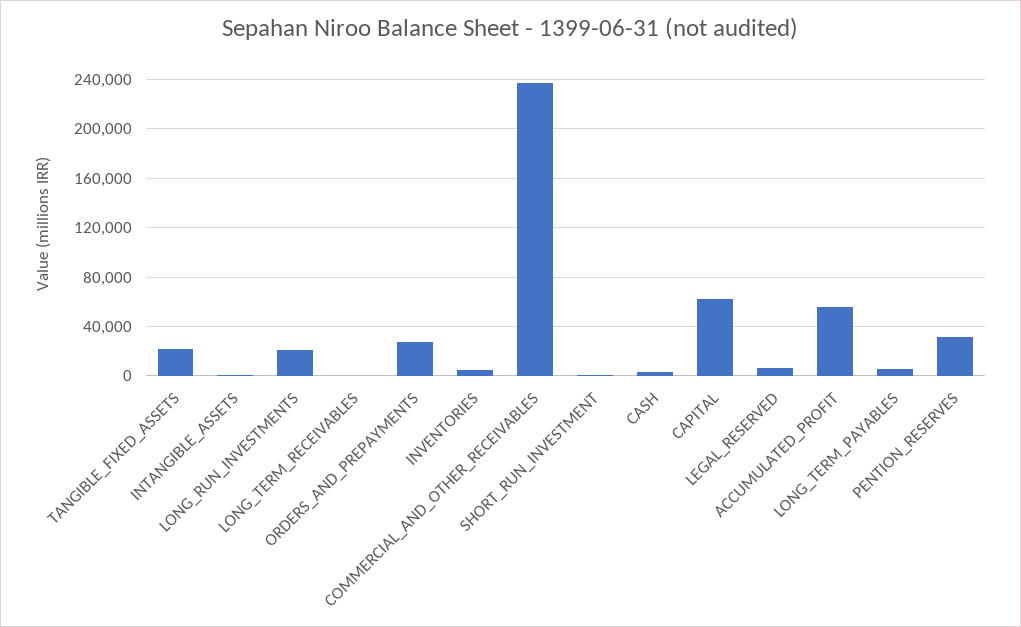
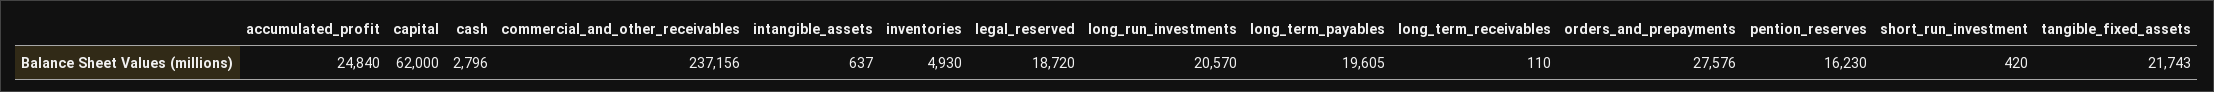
LEGAL_RESERVED: 5000 -> 18720
ACCUMULATED_PROFIT: 55000 -> 24840
LONG_TERM_PAYABLES: 5000 -> 19605
PENTION_RESERVES: 30000 -> 16230

